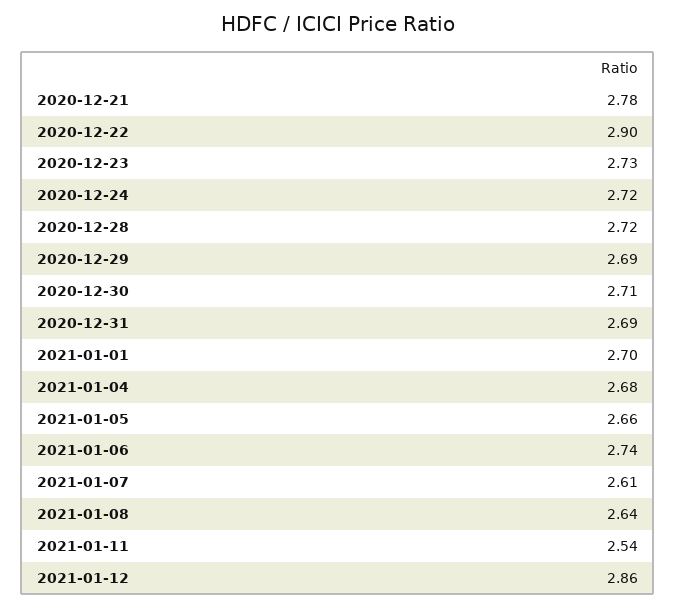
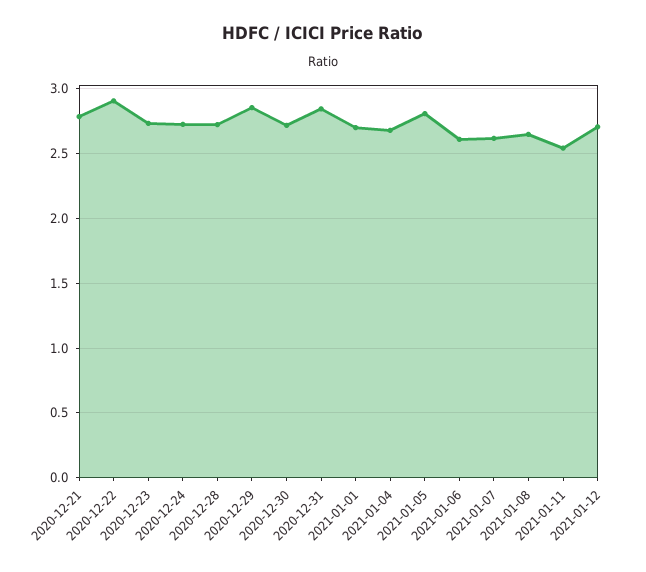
2020-12-29: 2.69 -> 2.85
2020-12-31: 2.69 -> 2.85
2021-01-05: 2.66 -> 2.8
2021-01-06: 2.74 -> 2.6
2021-01-12: 2.86 -> 2.7

